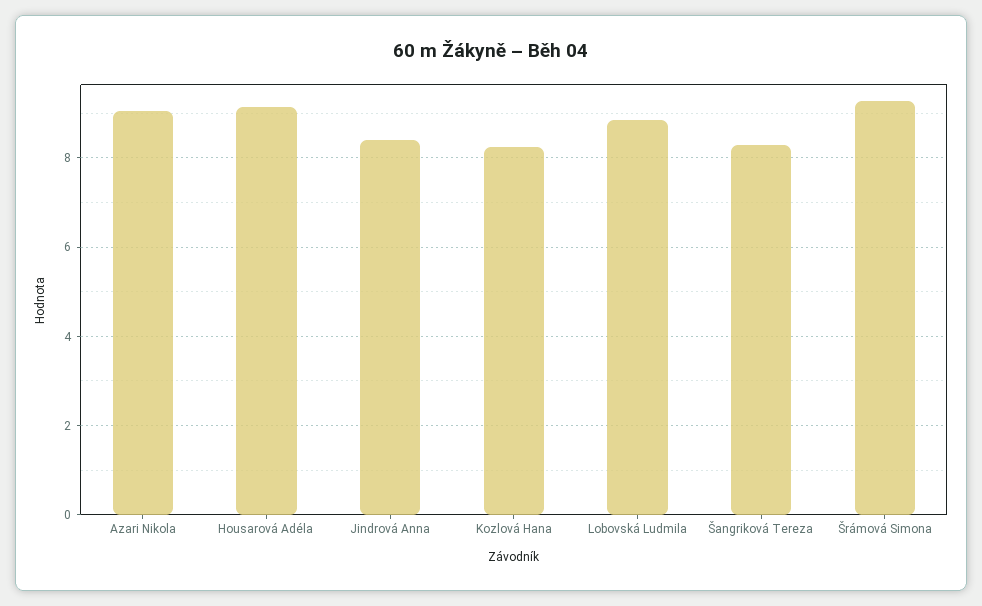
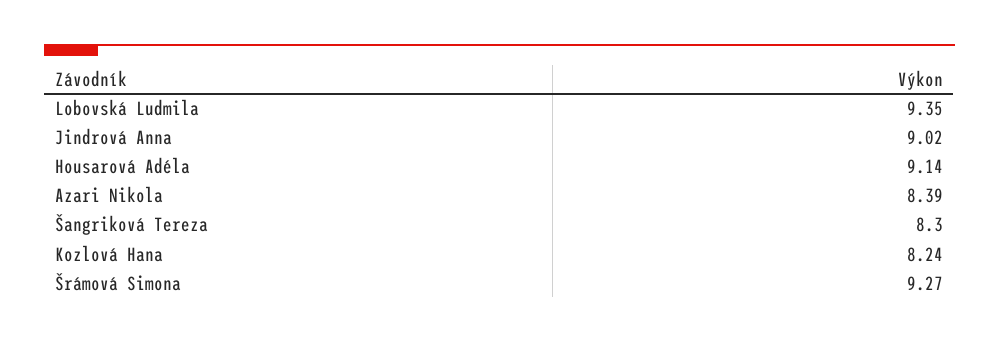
Azari Nikola: 9 -> 8.39
Jindrová Anna: 8.4 -> 9.02
Lobovská Ludmila: 8.8 -> 9.35

